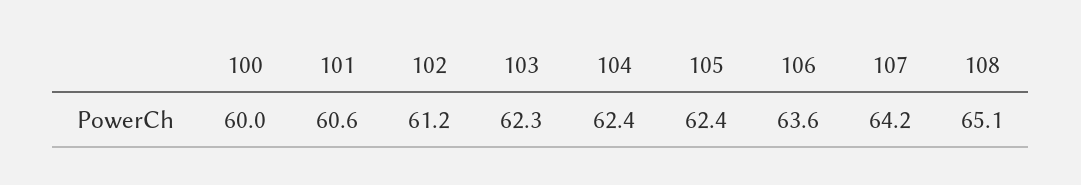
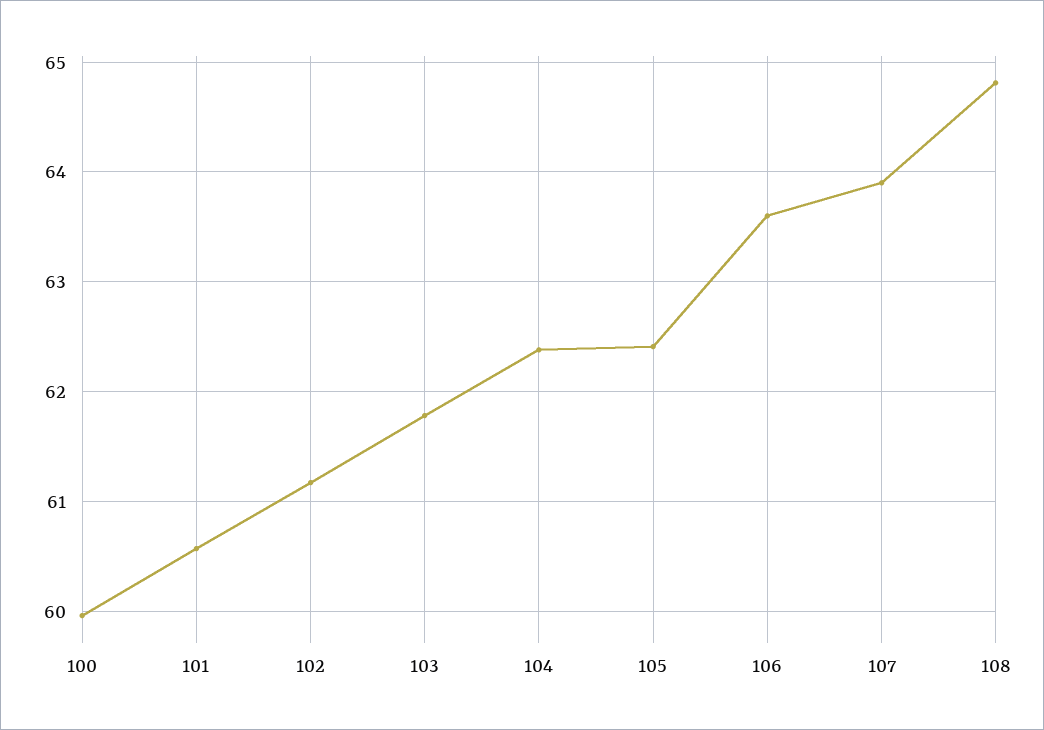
103: 62.3 -> 61.8
107: 64.2 -> 63.9
108: 65.1 -> 64.8

